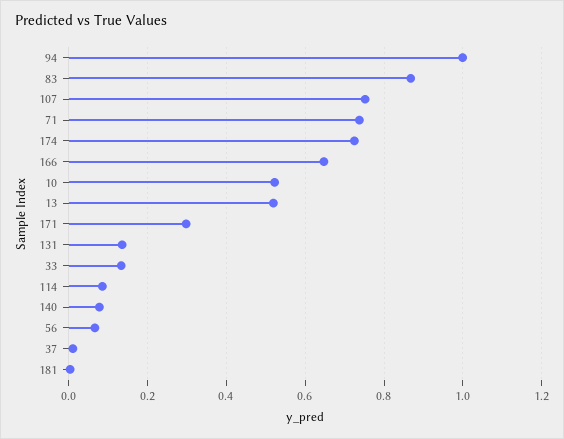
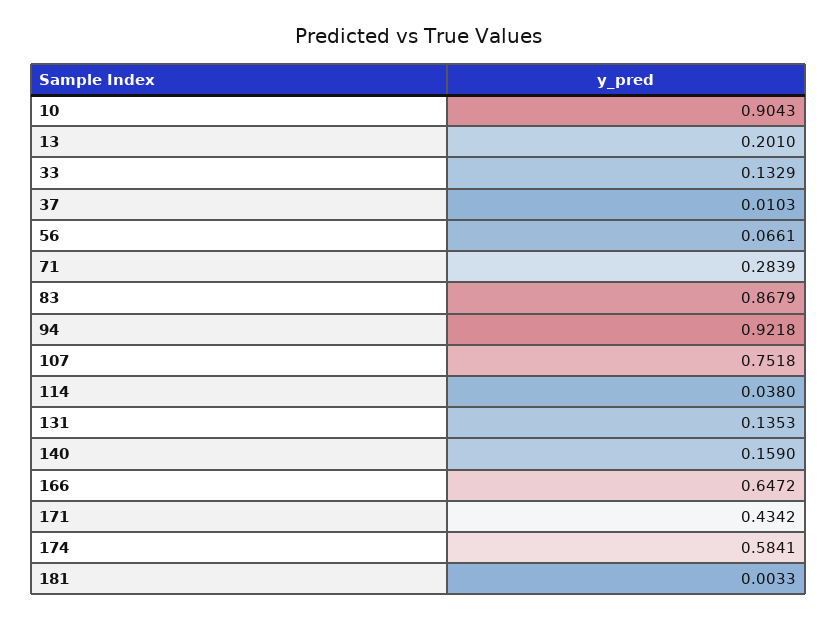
94: 1 -> 0.9218
71: 0.74 -> 0.2839
174: 0.72 -> 0.5841
10: 0.52 -> 0.9043
13: 0.52 -> 0.201
171: 0.3 -> 0.4342
114: 0.08 -> 0.038
140: 0.08 -> 0.159

